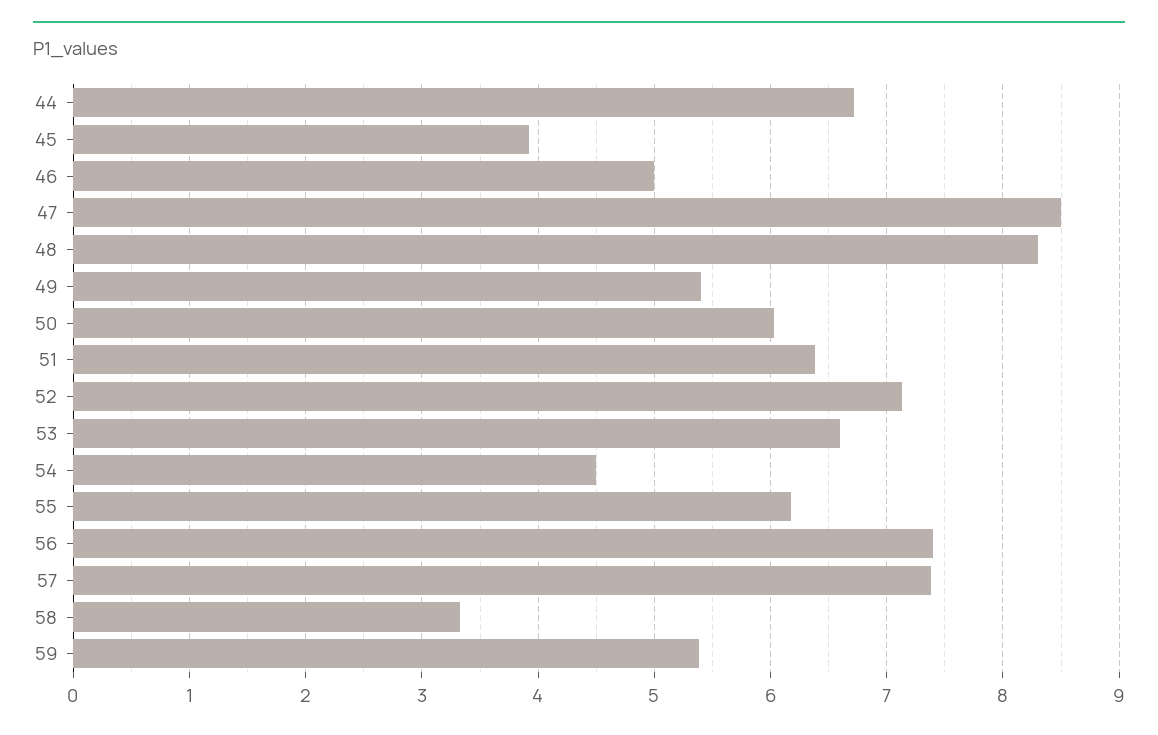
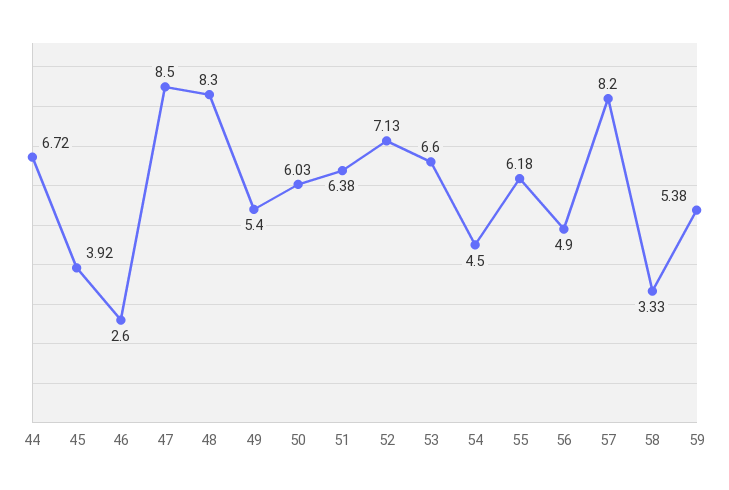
46: 5 -> 2.6
56: 7.4 -> 4.9
57: 7.4 -> 8.2

